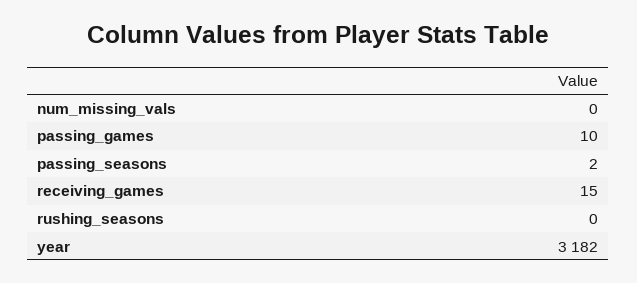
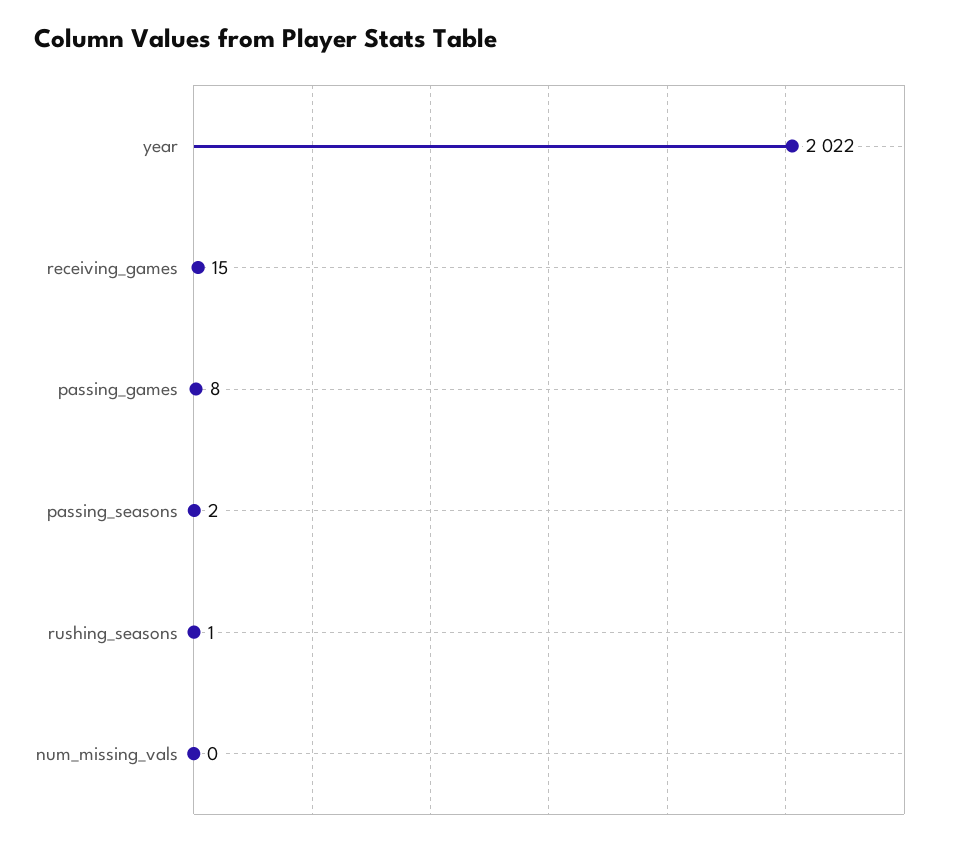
passing_games: 10 -> 8
rushing_seasons: 0 -> 1
year: 3182 -> 2022

